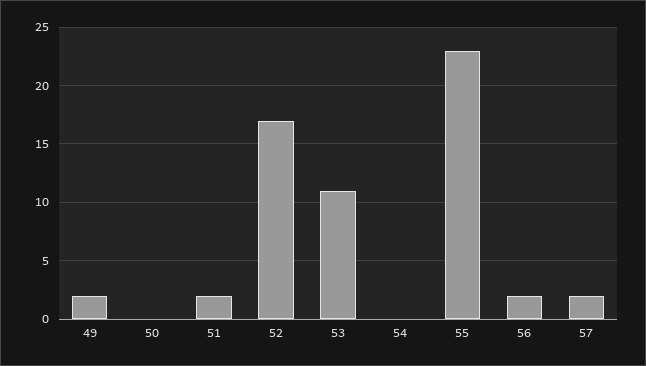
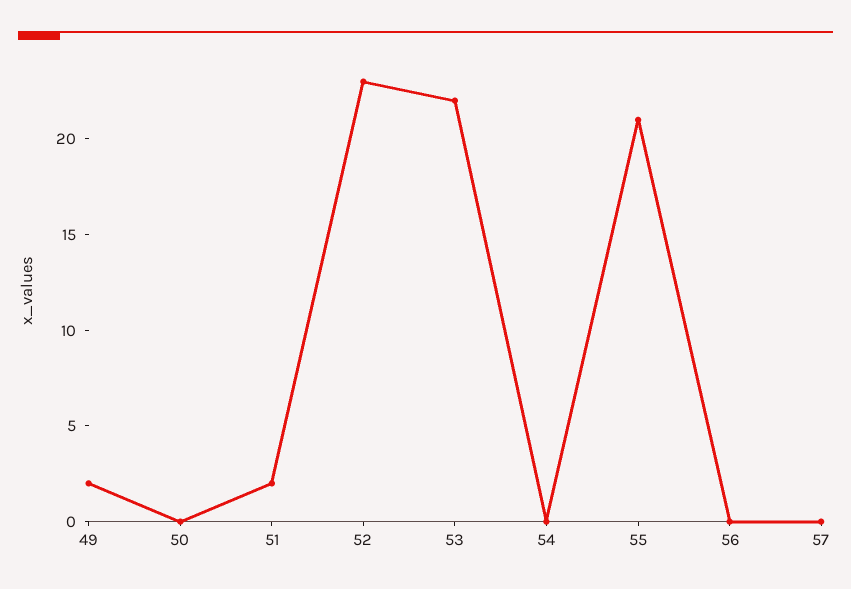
52: 17 -> 23
53: 11 -> 22
55: 23 -> 21
56: 2 -> 0
57: 2 -> 0

